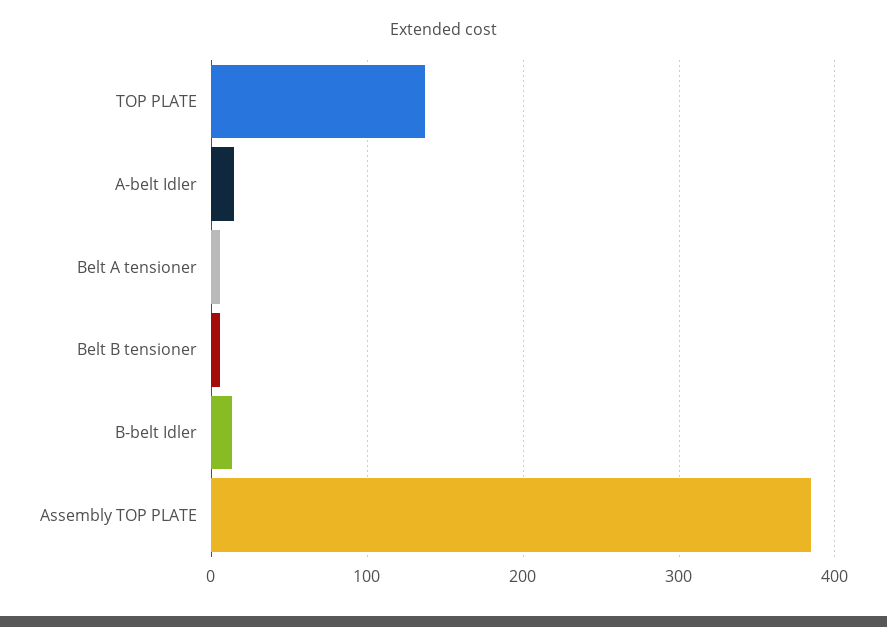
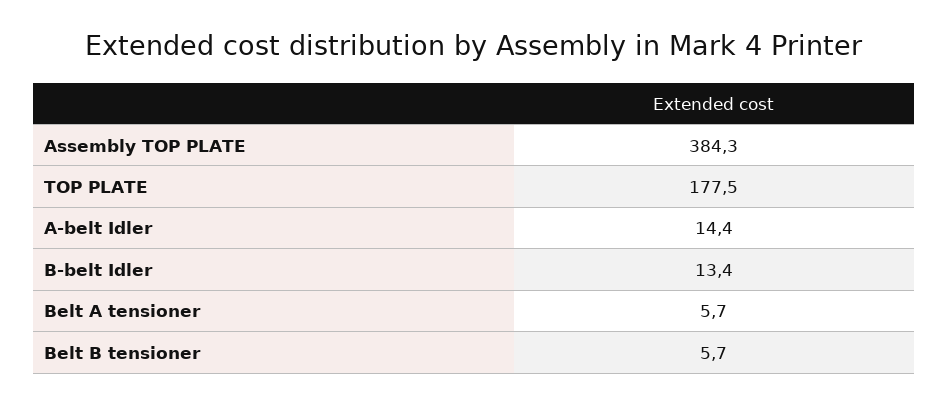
TOP PLATE: 140 -> 177.5

